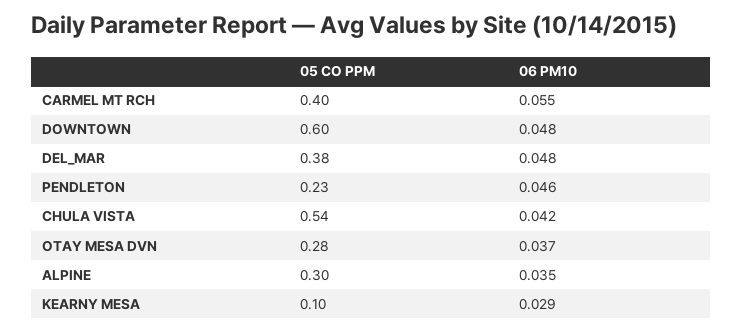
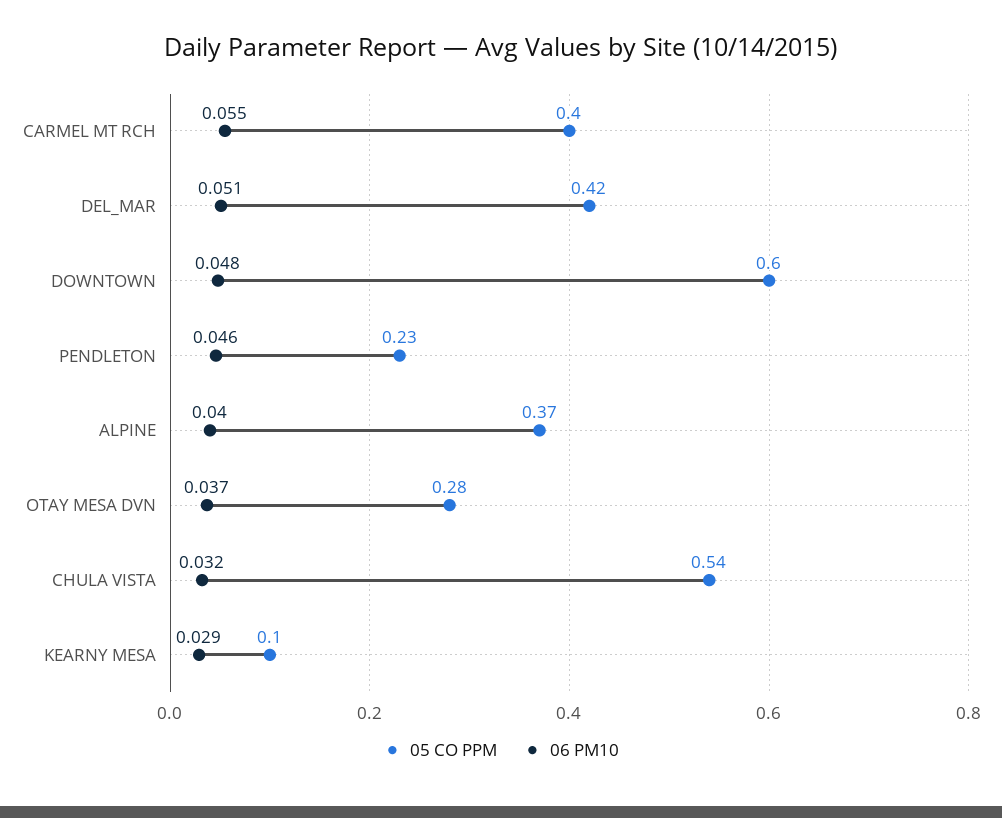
05 CO PPM, DEL_MAR: 0.38 -> 0.42
06 PM10, DEL_MAR: 0.048 -> 0.051
06 PM10, CHULA VISTA: 0.042 -> 0.032
05 CO PPM, ALPINE: 0.3 -> 0.37
06 PM10, ALPINE: 0.035 -> 0.04

